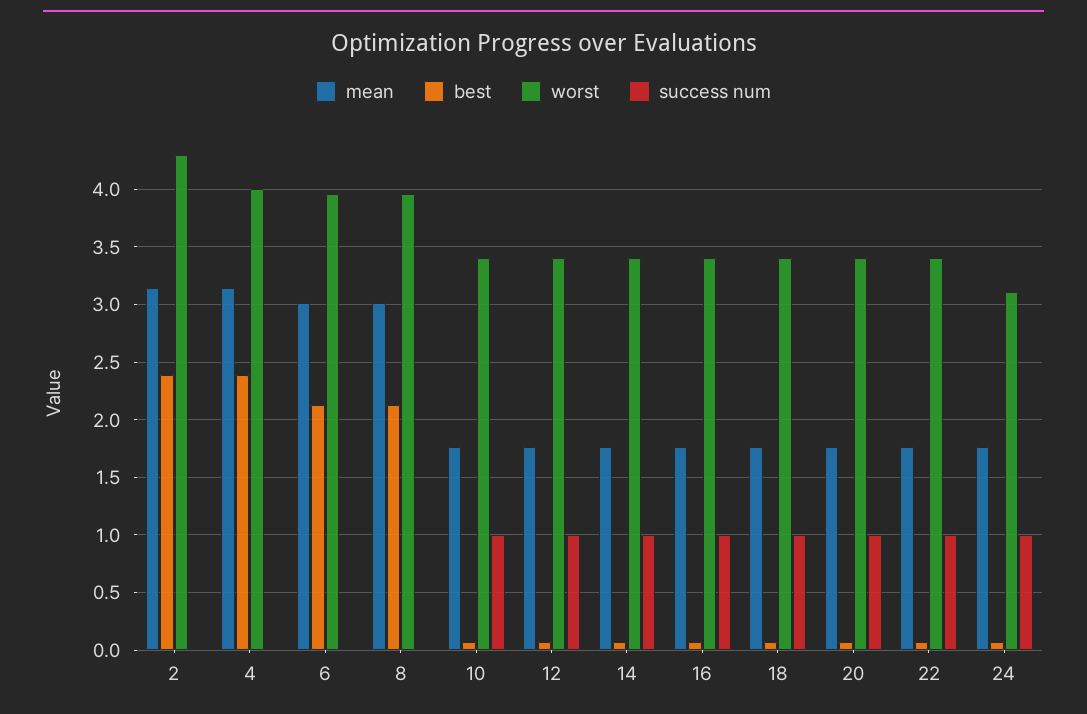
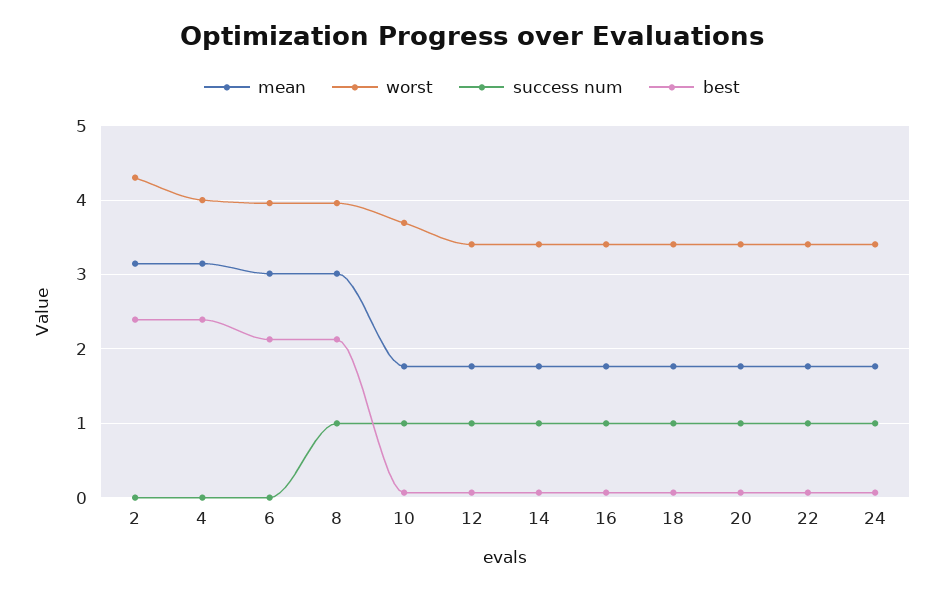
success num, 8: 0 -> 1
worst, 10: 3.4 -> 3.7
worst, 24: 3.1 -> 3.4

